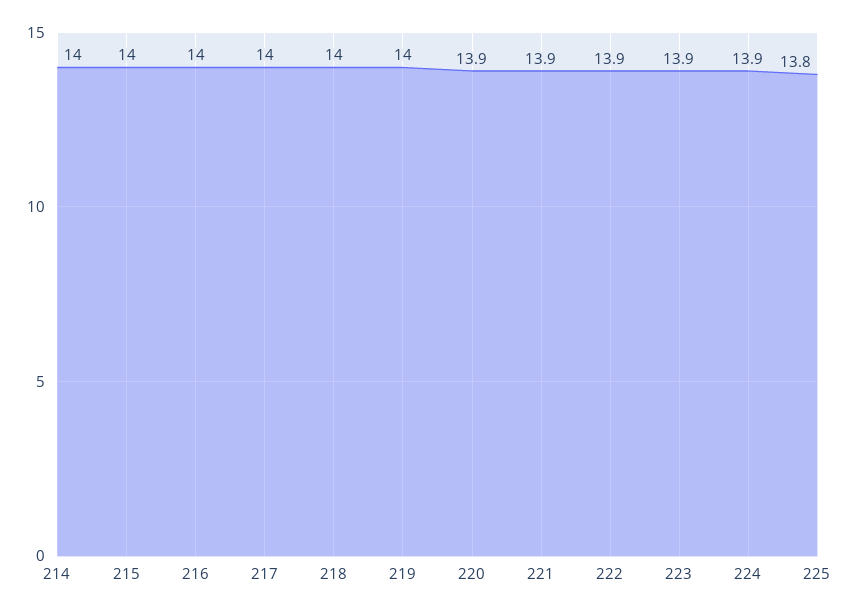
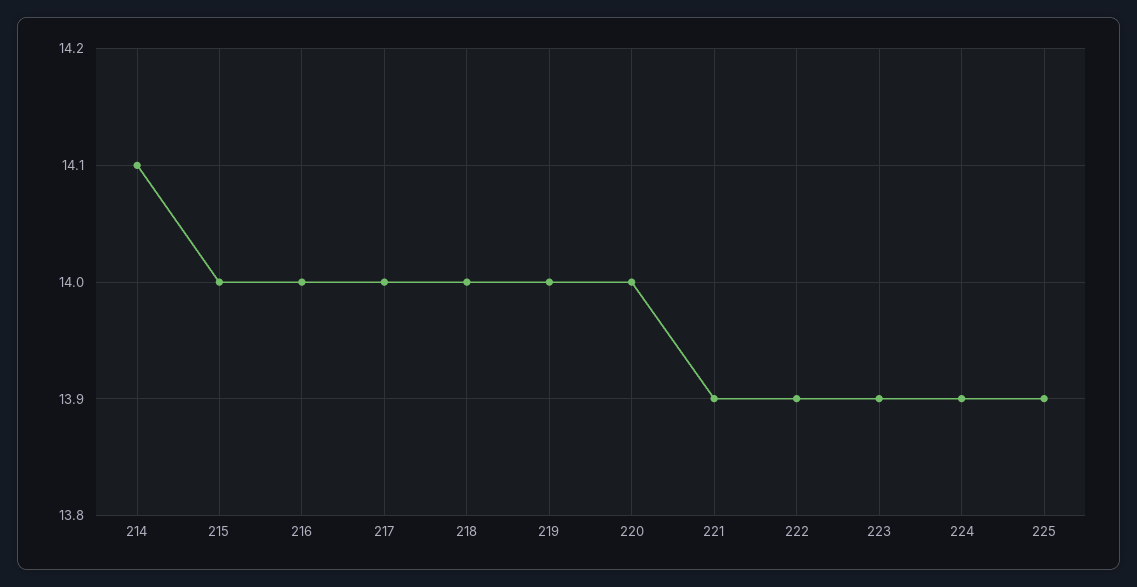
214: 14 -> 14.1
220: 13.9 -> 14
225: 13.8 -> 13.9

